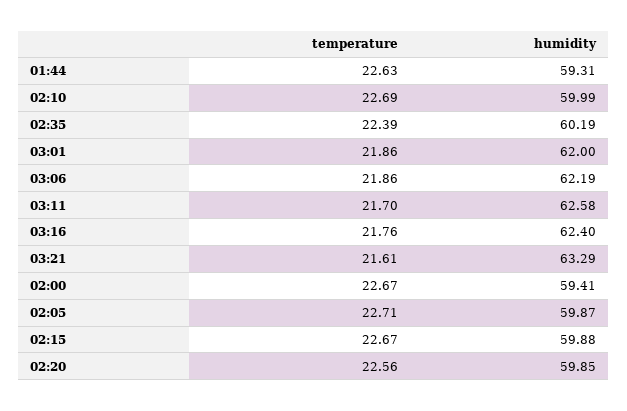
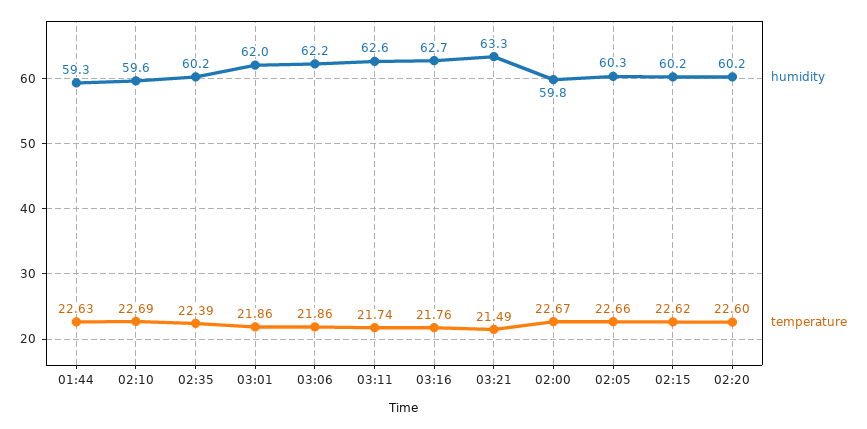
humidity, 02:10: 59.99 -> 59.6
temperature, 03:11: 21.7 -> 21.74
humidity, 03:16: 62.4 -> 62.7
temperature, 03:21: 21.61 -> 21.49
humidity, 02:00: 59.41 -> 59.8
temperature, 02:05: 22.71 -> 22.66
humidity, 02:05: 59.87 -> 60.3
temperature, 02:15: 22.67 -> 22.62
humidity, 02:15: 59.88 -> 60.2
temperature, 02:20: 22.56 -> 22.6
humidity, 02:20: 59.85 -> 60.2

